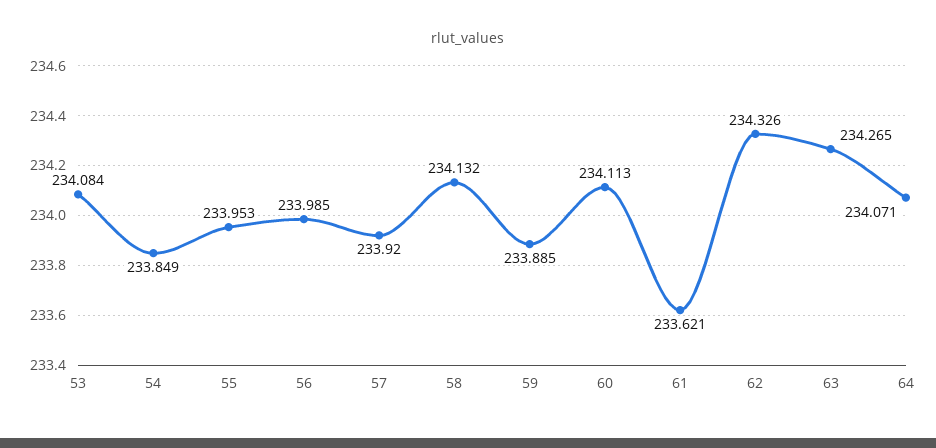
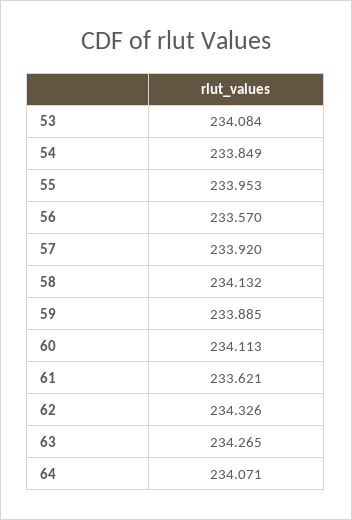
56: 233.985 -> 233.57

